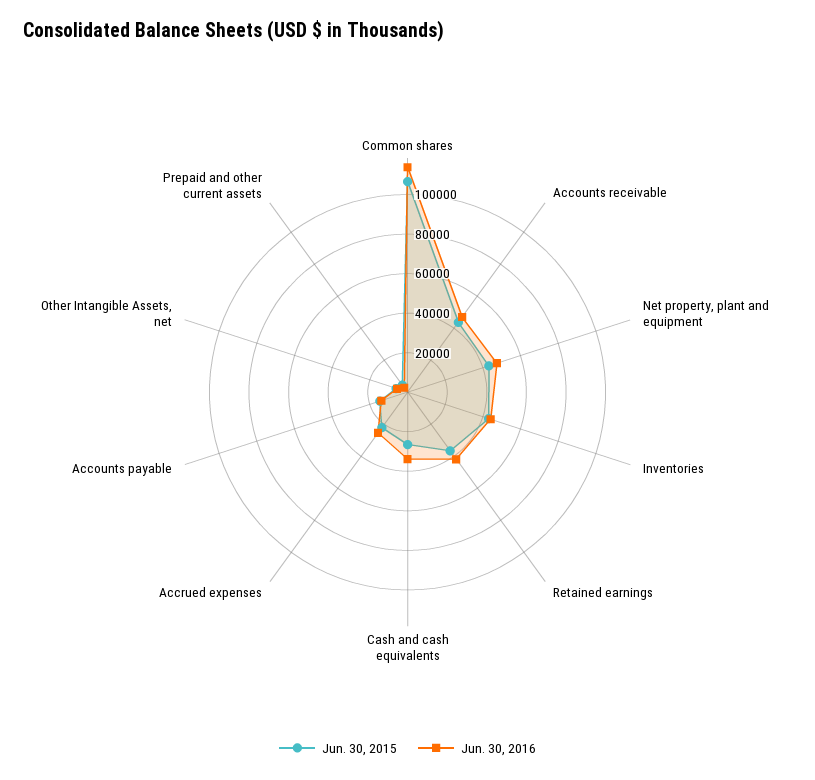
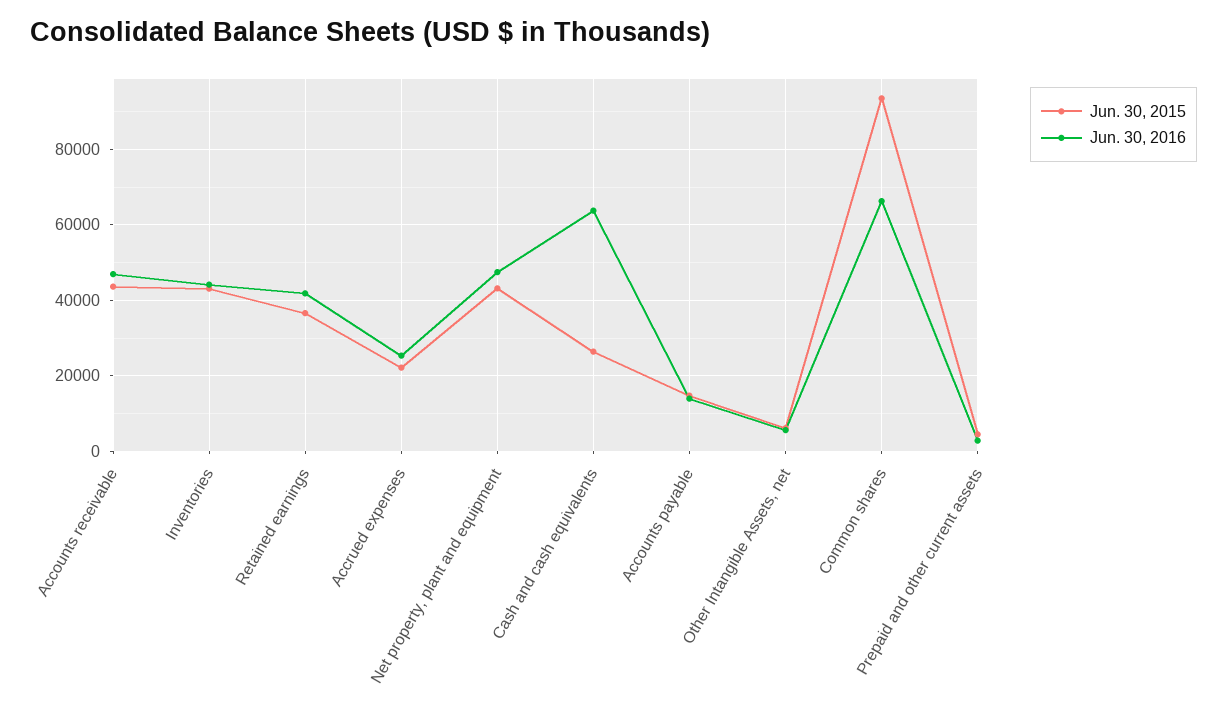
Jun. 30, 2015, Common shares: 105000 -> 94000
Jun. 30, 2016, Common shares: 115000 -> 66000
Jun. 30, 2016, Cash and cash equivalents: 35000 -> 64000

